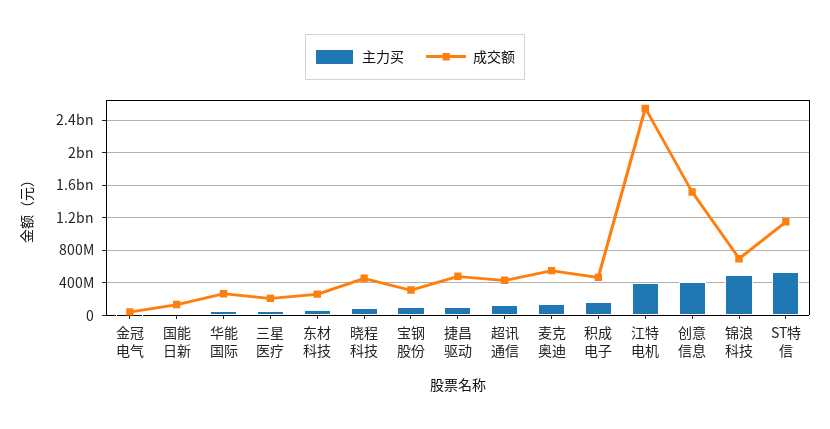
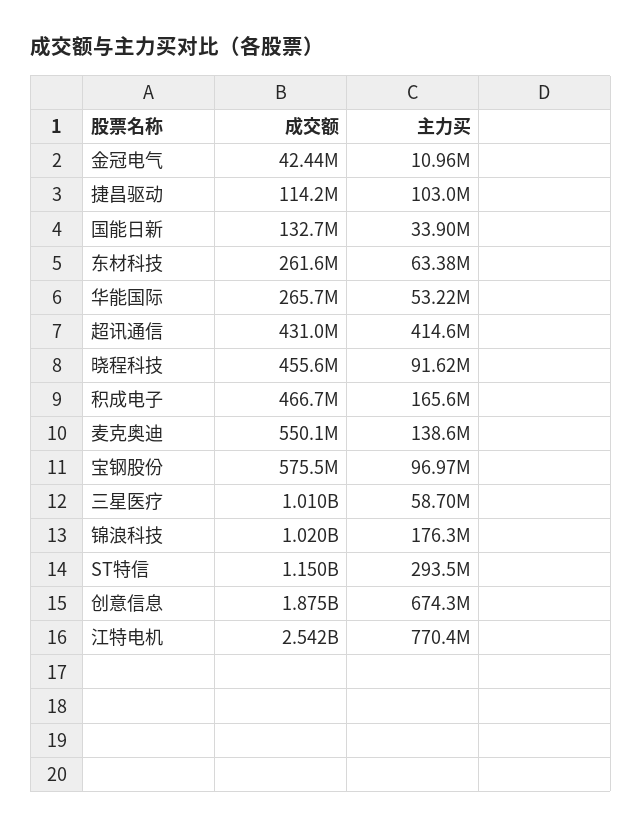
成交额, 三星医疗: 200000000 -> 1010000000
成交额, 宝钢股份: 300000000 -> 575500000
成交额, 捷昌驱动: 500000000 -> 114200000
主力买, 超讯通信: 100000000 -> 414600000
主力买, 江特电机: 400000000 -> 770400000
主力买, 创意信息: 400000000 -> 674300000
成交额, 创意信息: 1500000000 -> 1875000000
主力买, 锦浪科技: 500000000 -> 176300000
成交额, 锦浪科技: 700000000 -> 1020000000
主力买, ST特信: 500000000 -> 293500000

